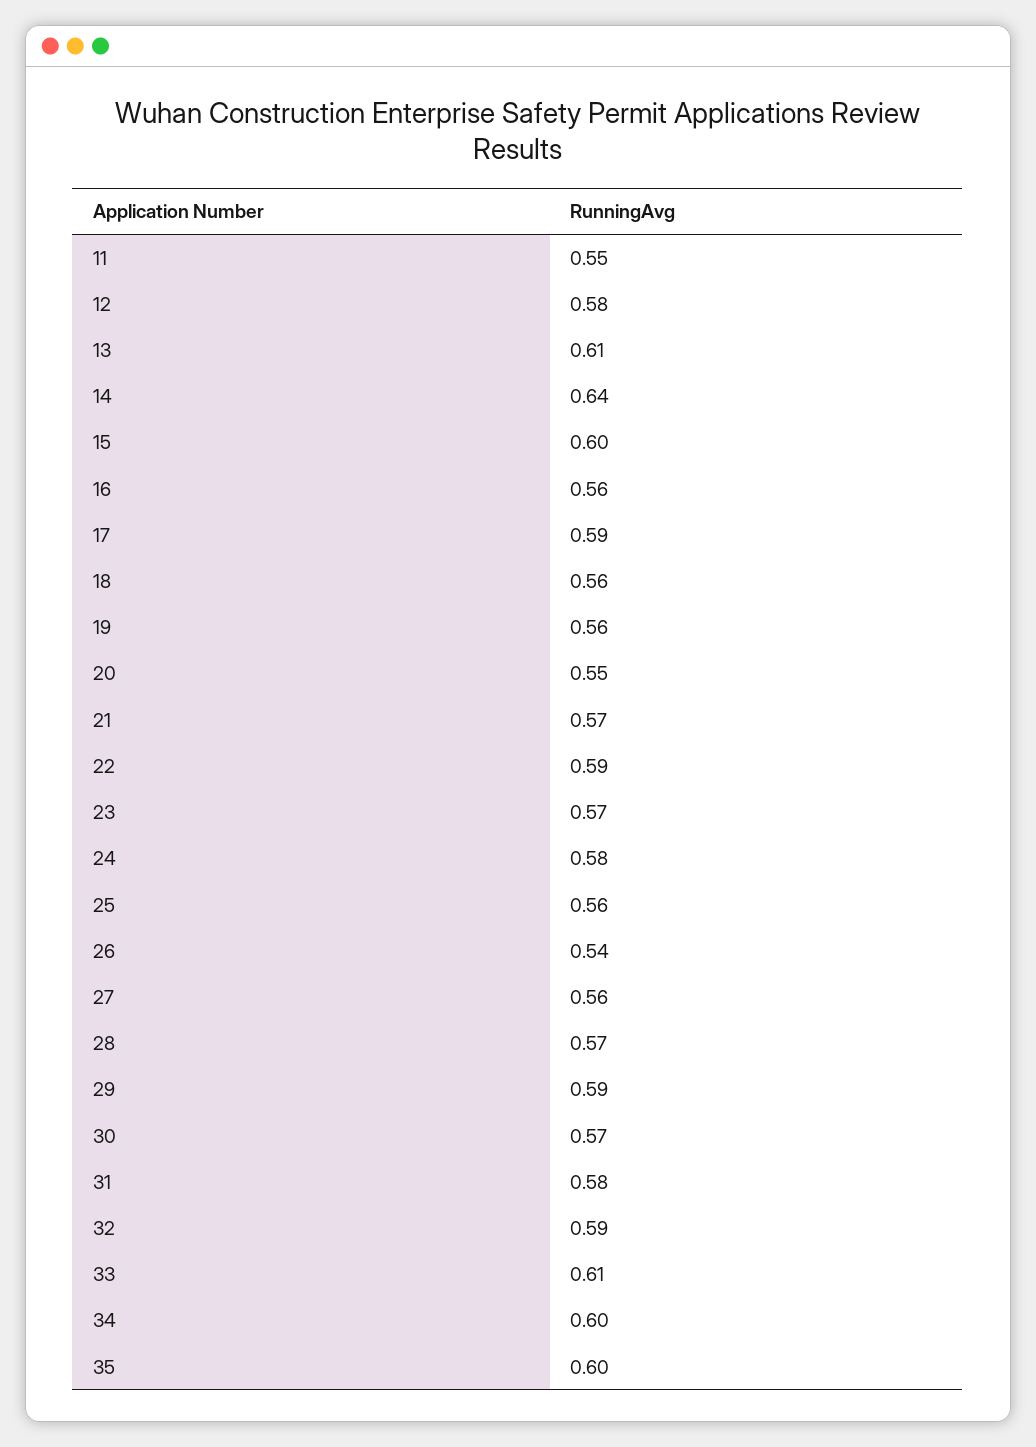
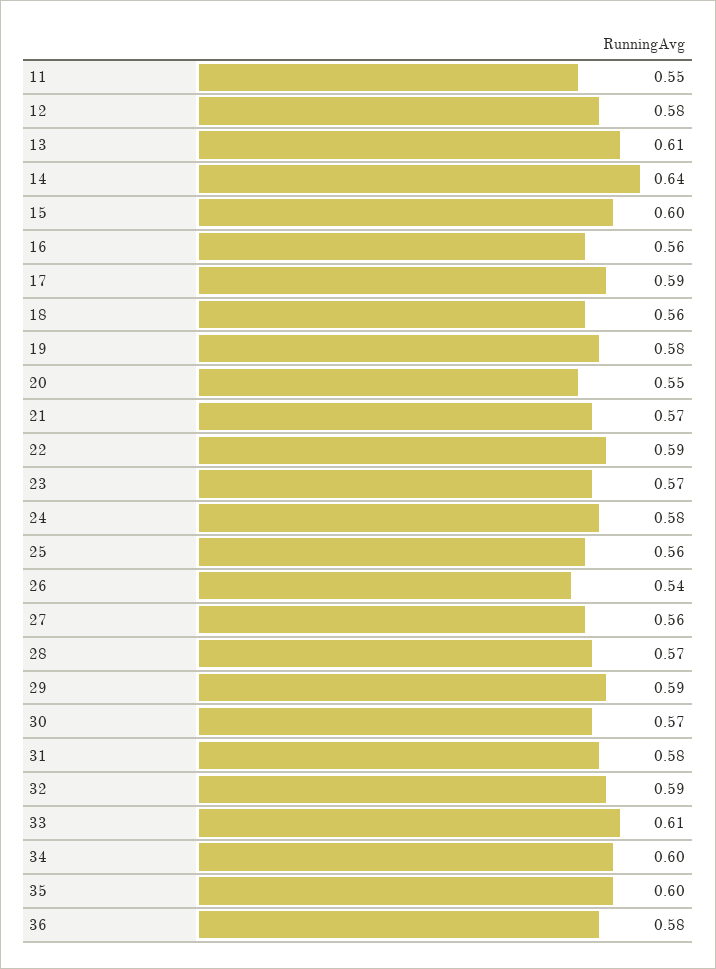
19: 0.56 -> 0.58
36: none -> 0.58

